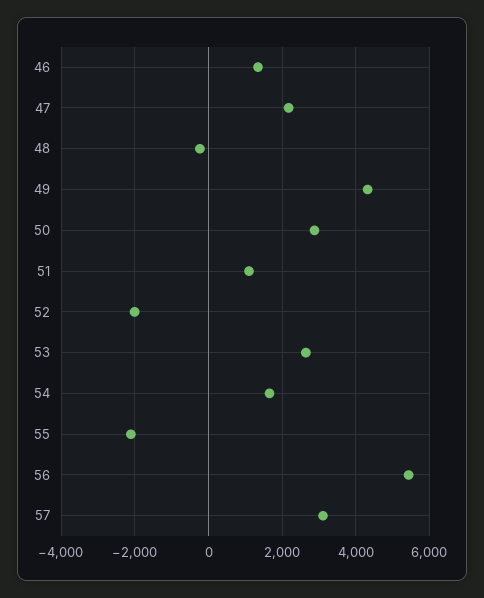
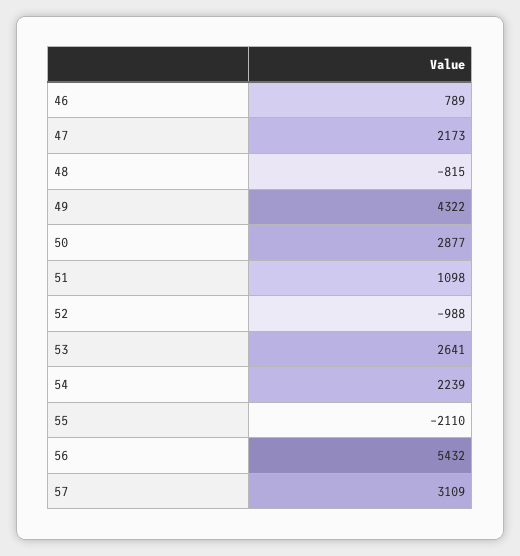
46: 1400 -> 789
48: -200 -> -815
52: -2000 -> -988
54: 1600 -> 2239

